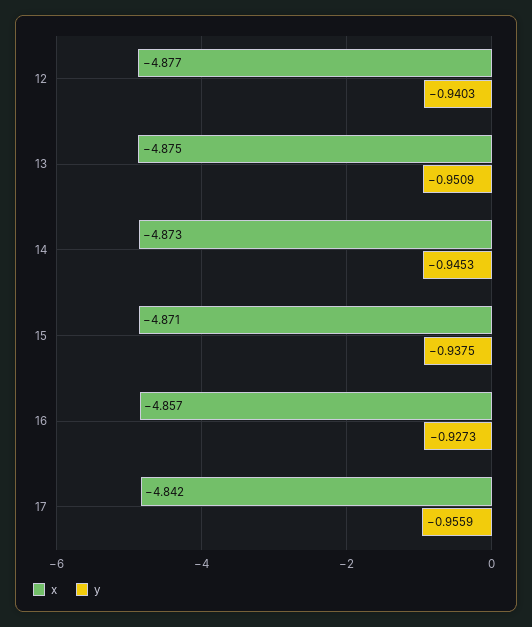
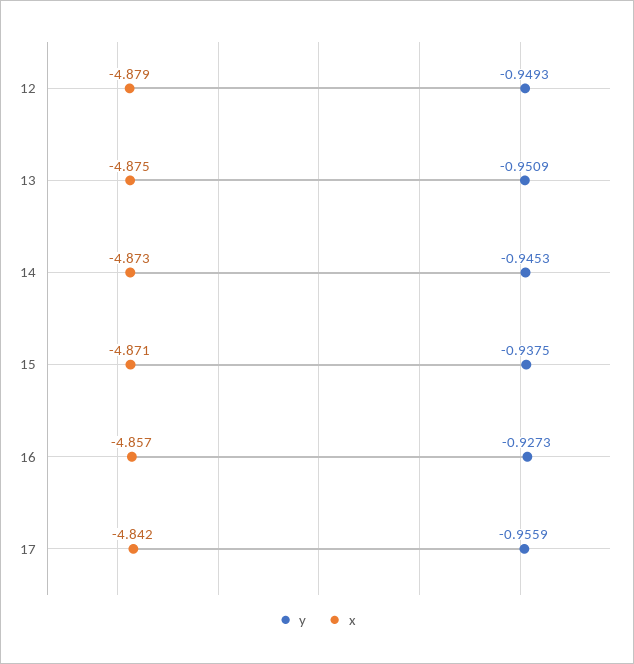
x, 12: -4.877 -> -4.879
y, 12: -0.9403 -> -0.9493

